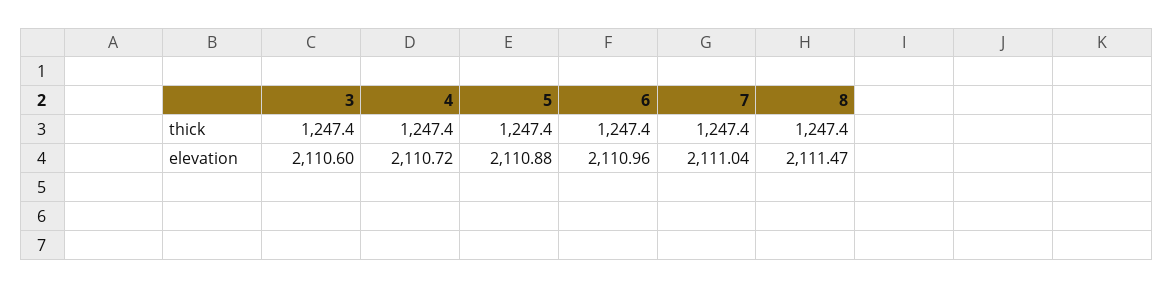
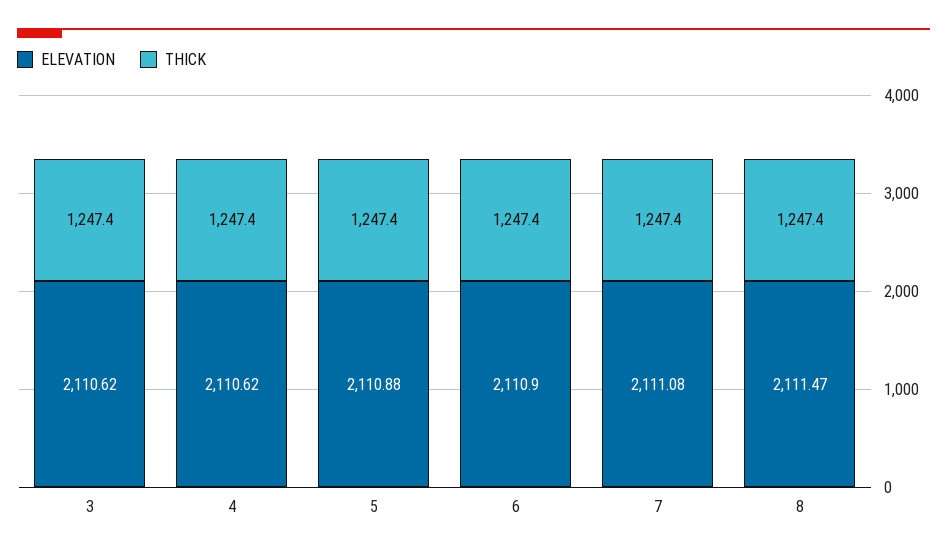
elevation, 3: 2110.6 -> 2110.62
elevation, 4: 2110.72 -> 2110.62
elevation, 6: 2110.96 -> 2110.9
elevation, 7: 2111.04 -> 2111.08

